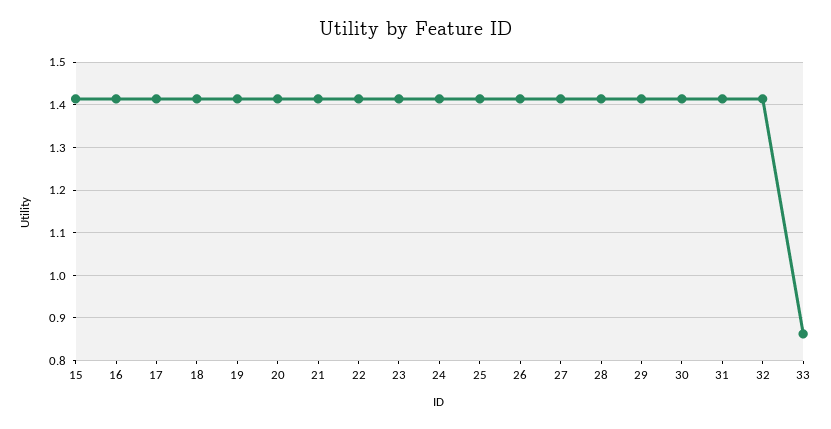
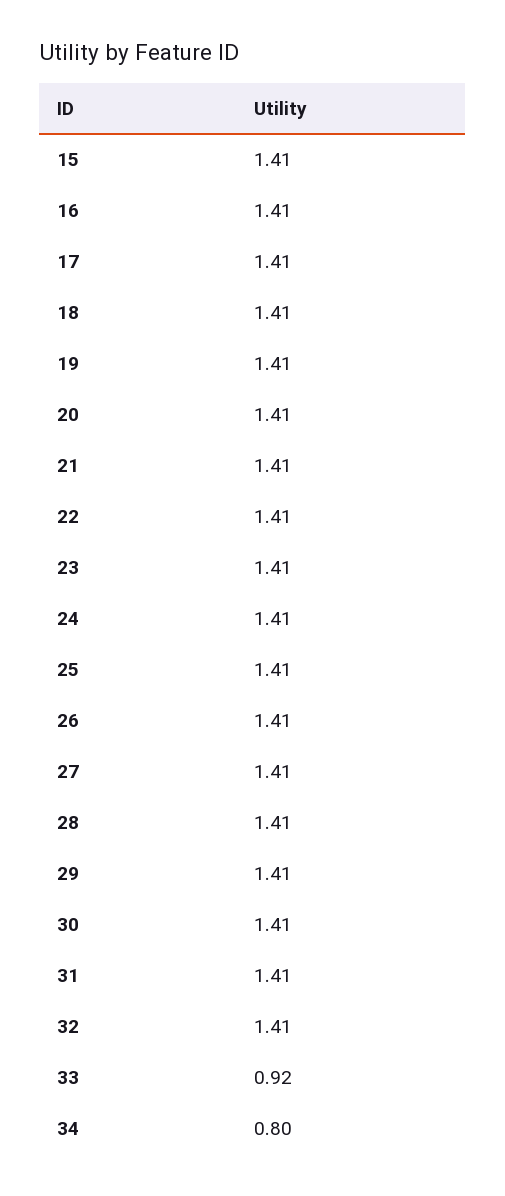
33: 0.86 -> 0.92
34: none -> 0.8

